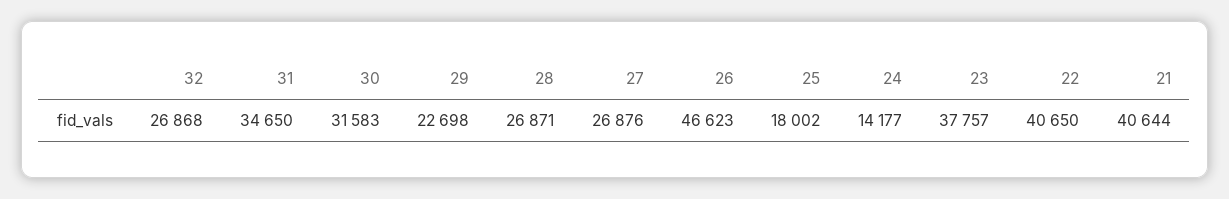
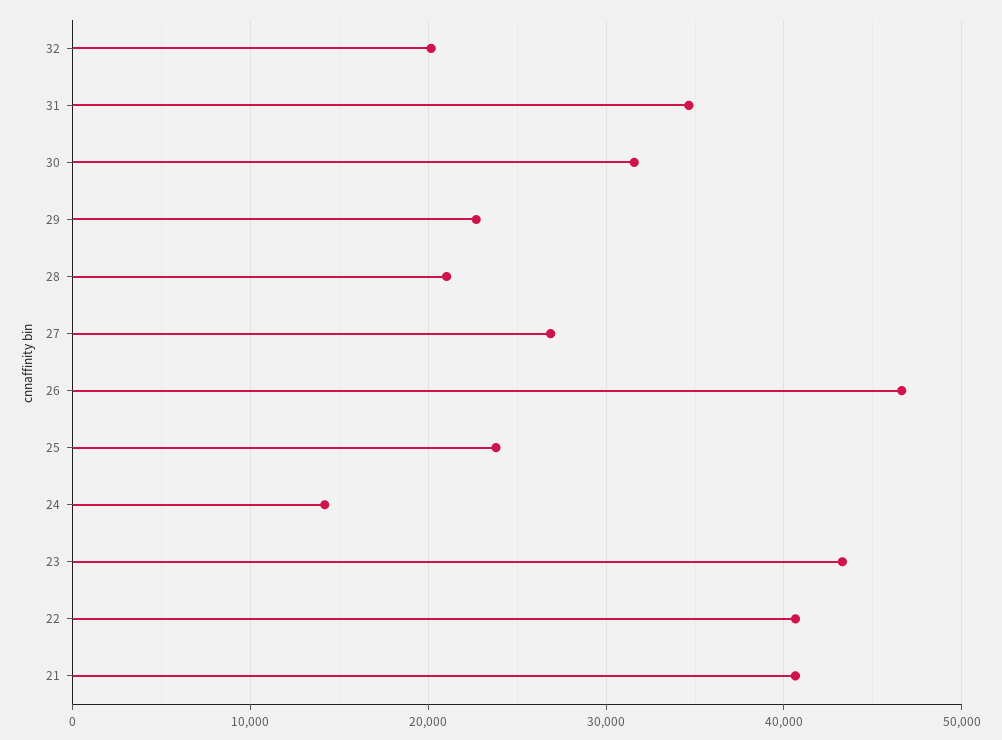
32: 26868 -> 20000
28: 26871 -> 21000
25: 18002 -> 24000
23: 37757 -> 43000

